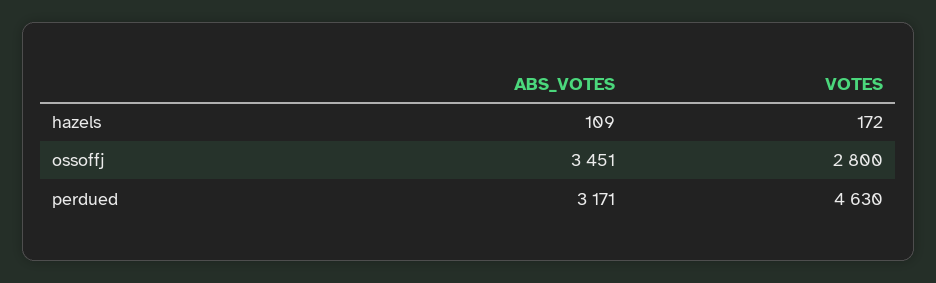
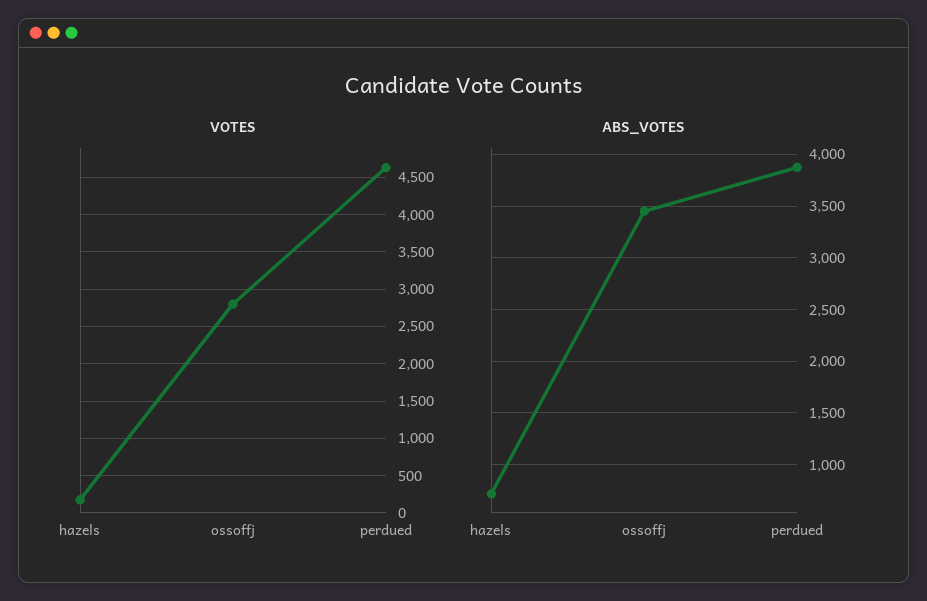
ABS_VOTES, hazels: 109 -> 700
ABS_VOTES, perdued: 3171 -> 3900

